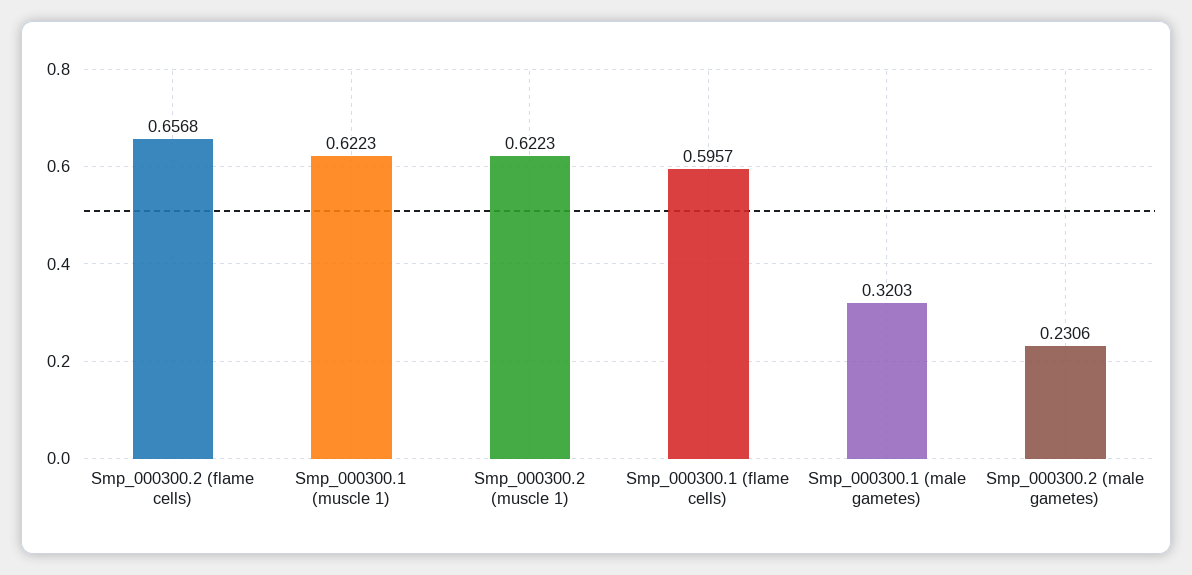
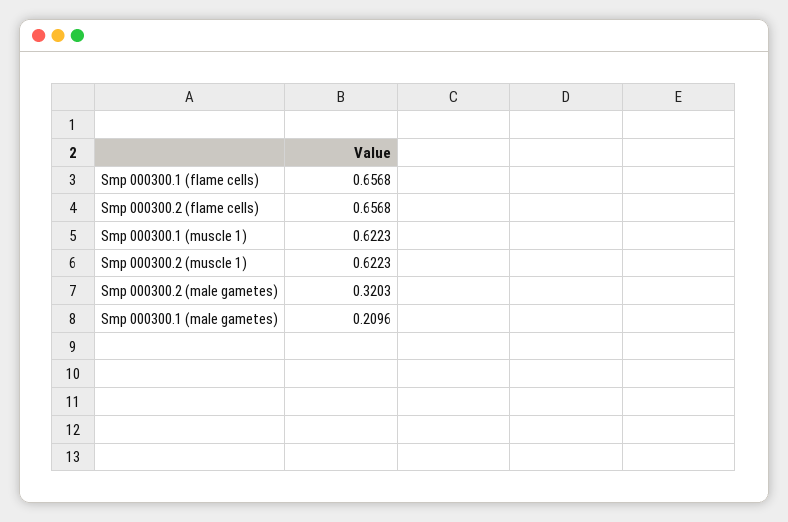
Smp_000300.1 (flame cells): 0.5957 -> 0.6568
Smp_000300.1 (male gametes): 0.3203 -> 0.2096
Smp_000300.2 (male gametes): 0.2306 -> 0.3203

